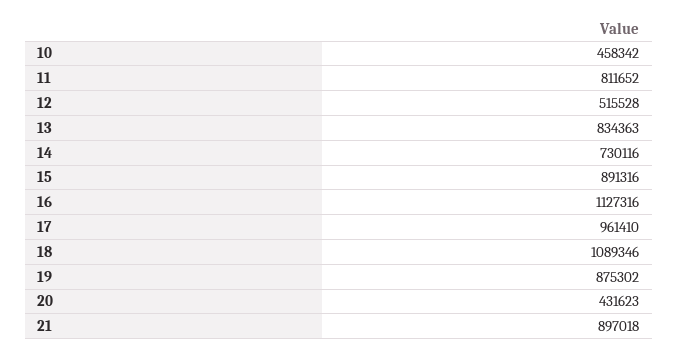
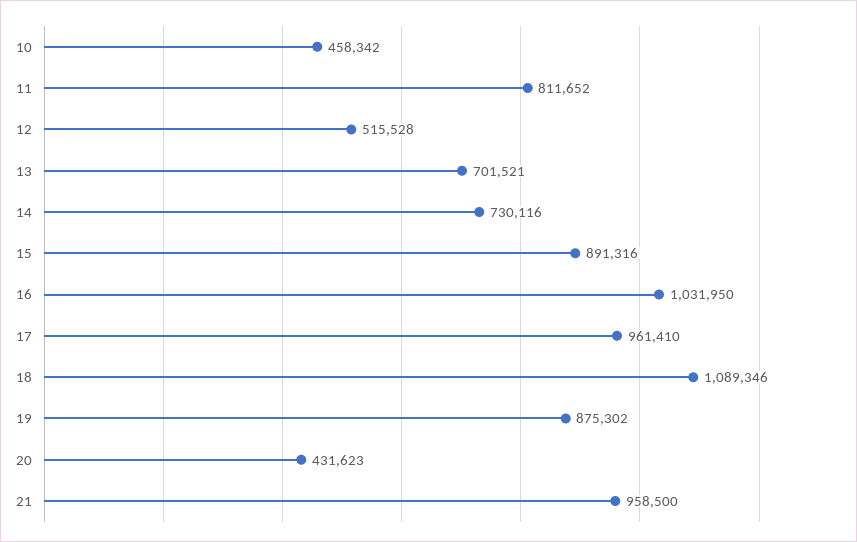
13: 834363 -> 701521
16: 1127316 -> 1031950
21: 897018 -> 958500

